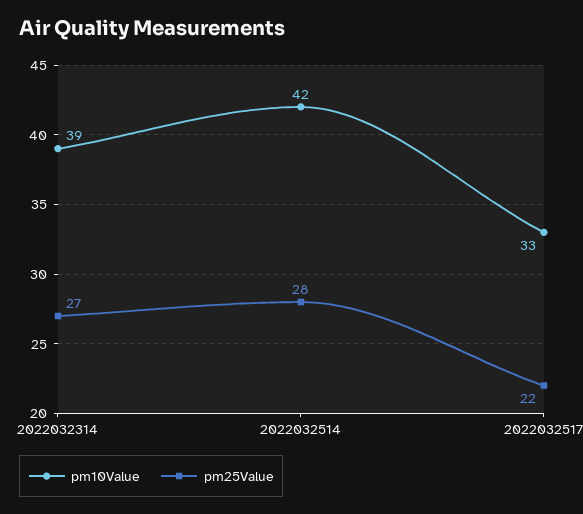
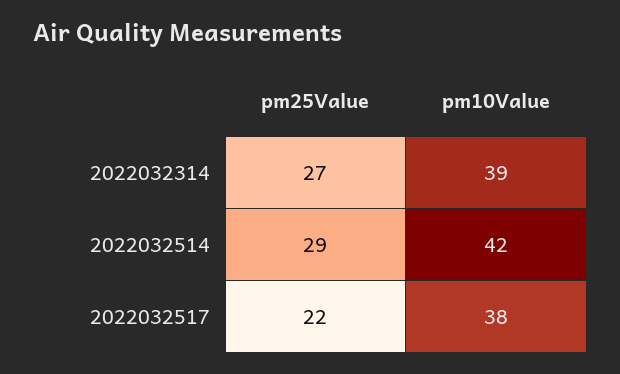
pm25Value, 2022032514: 28 -> 29
pm10Value, 2022032517: 33 -> 38

